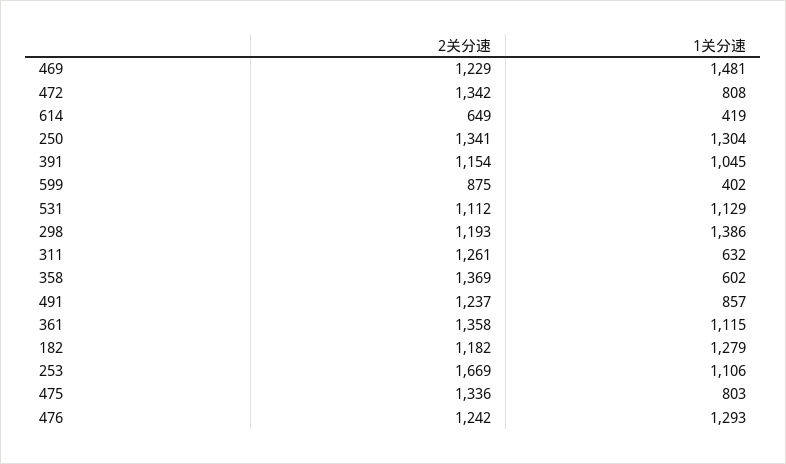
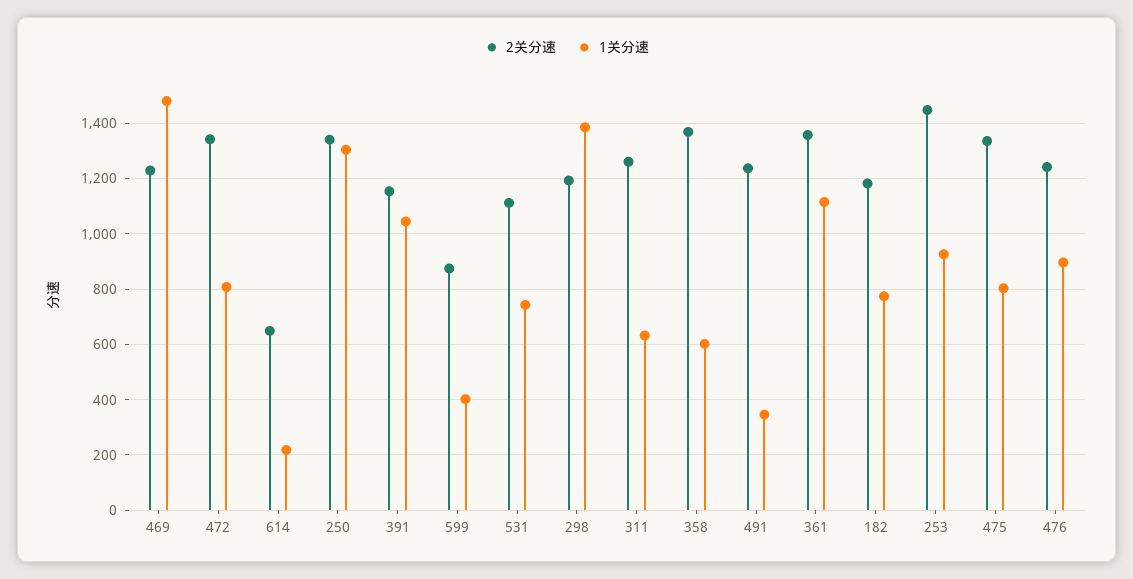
1关分速, 614: 419 -> 225
1关分速, 531: 1129 -> 750
1关分速, 491: 857 -> 350
1关分速, 182: 1279 -> 775
2关分速, 253: 1669 -> 1450
1关分速, 253: 1106 -> 925
1关分速, 476: 1293 -> 900

